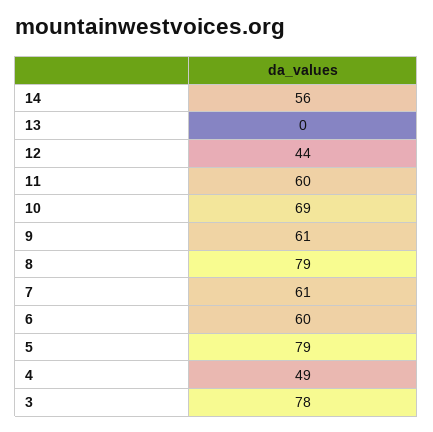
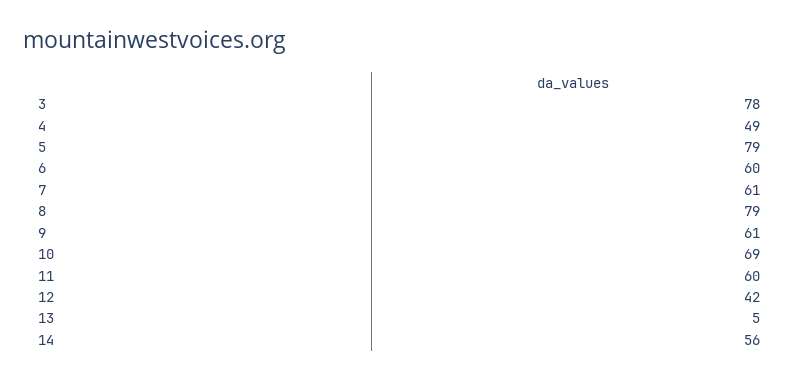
13: 0 -> 5
12: 44 -> 42

